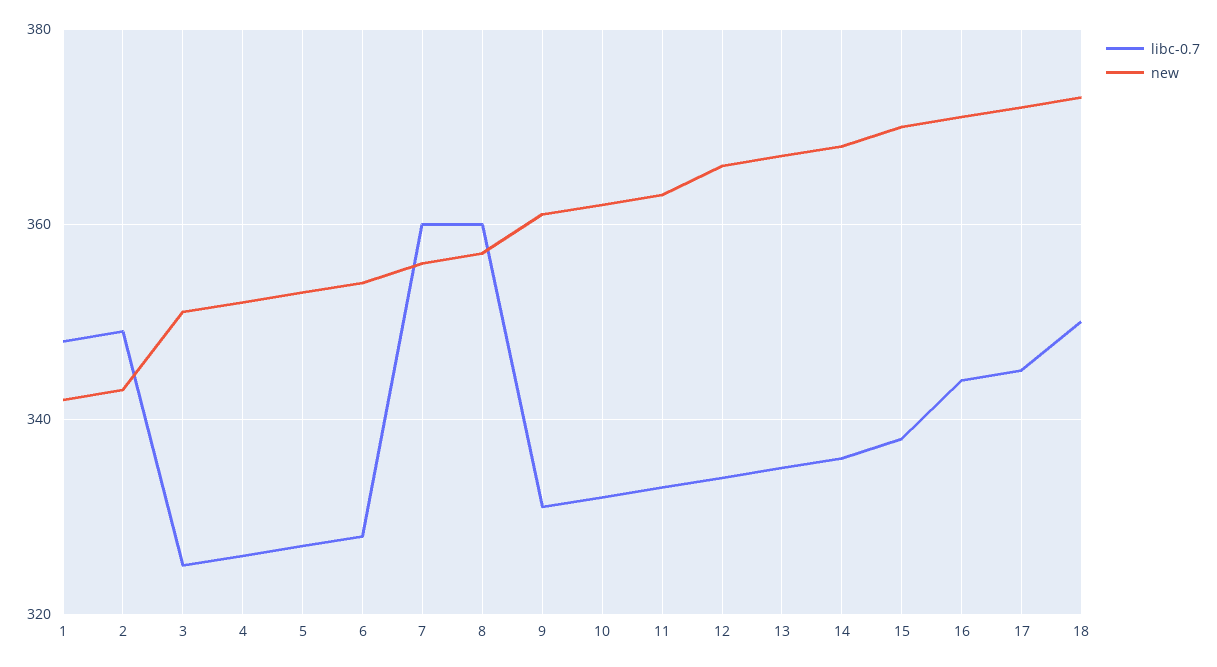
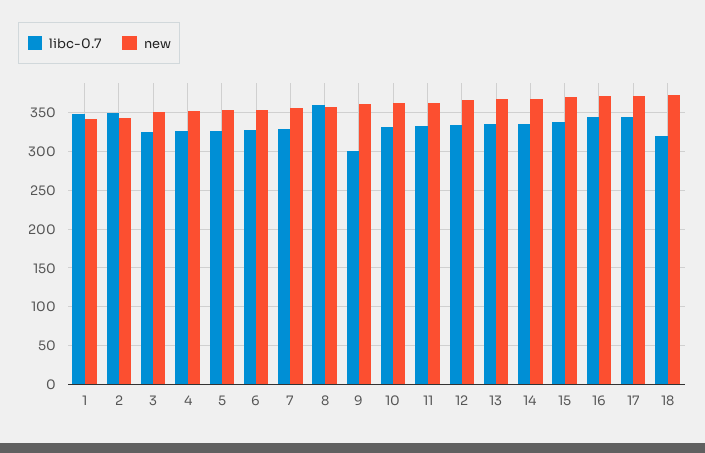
libc-0.7, 7: 360 -> 330
libc-0.7, 9: 330 -> 300
libc-0.7, 18: 350 -> 320

